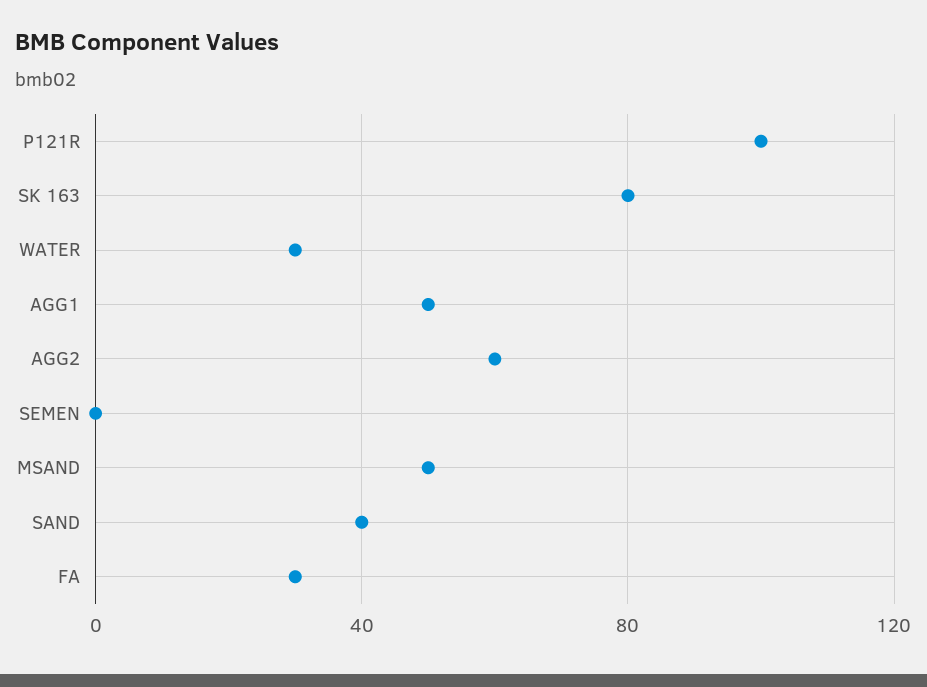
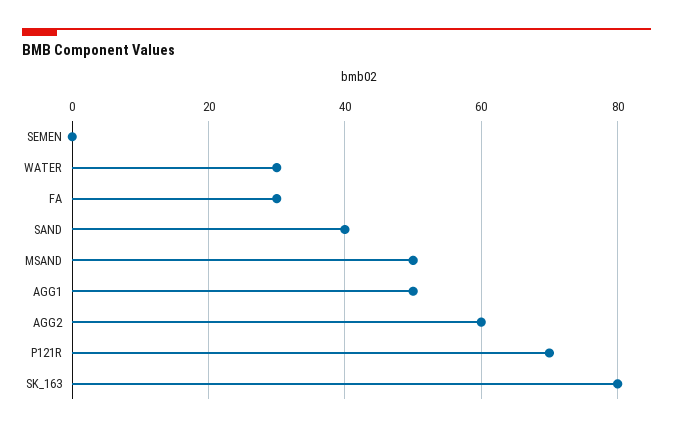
P121R: 100 -> 70

